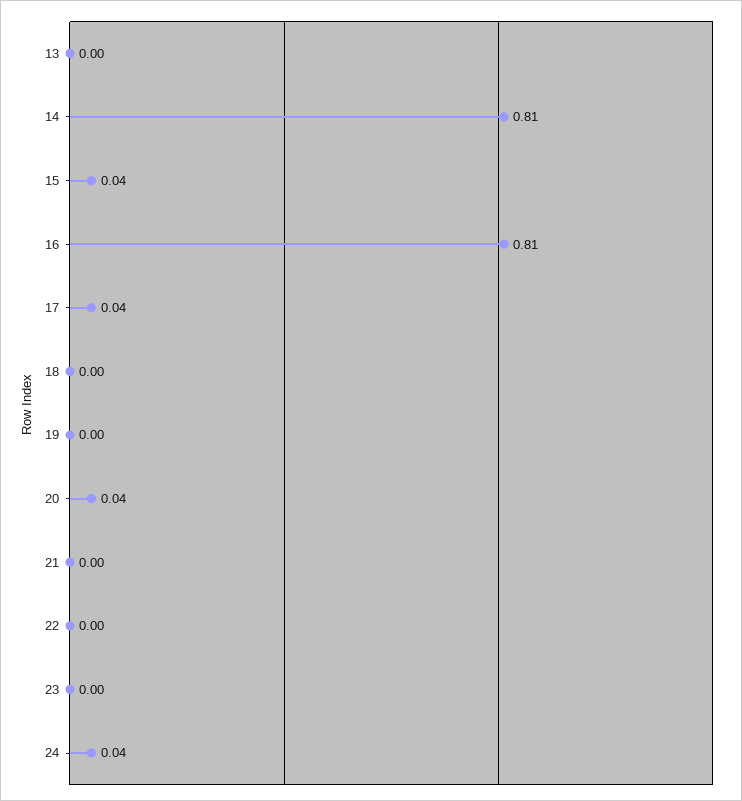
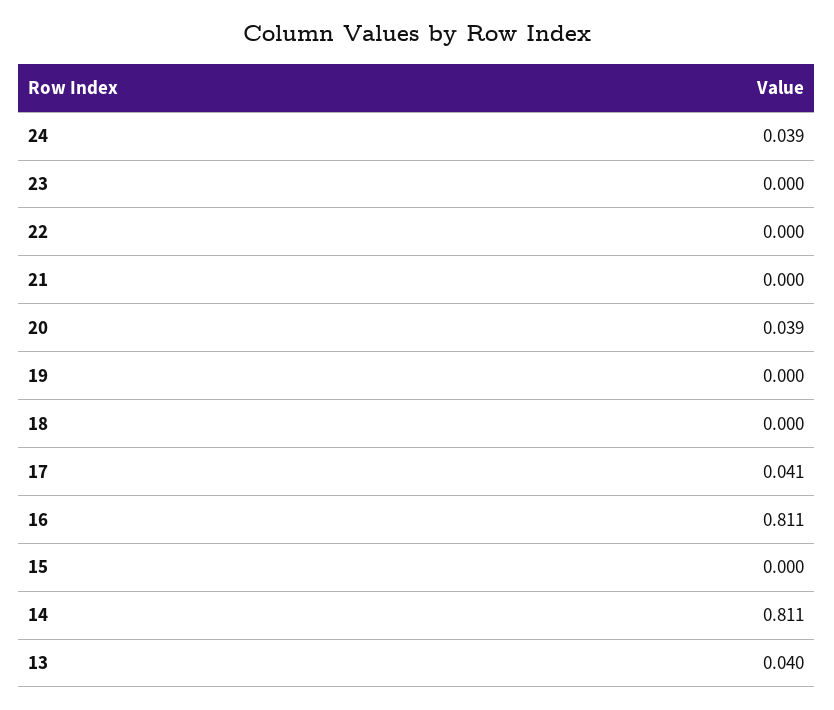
13: 0 -> 0.04
15: 0.04 -> 0

